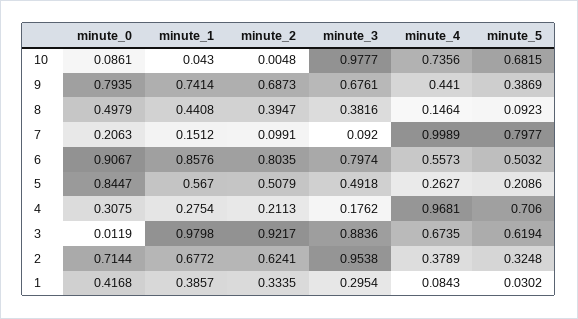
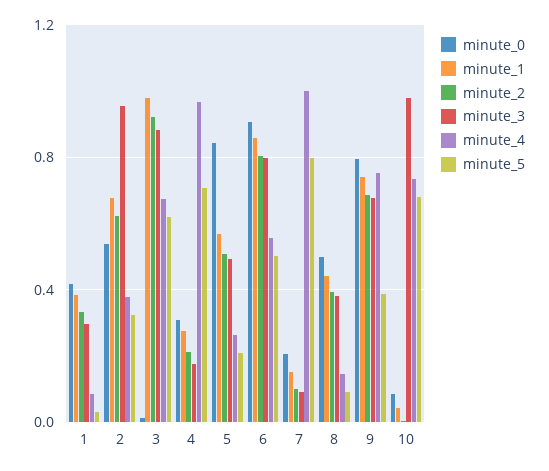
minute_4, 9: 0.441 -> 0.75
minute_0, 2: 0.7144 -> 0.55

